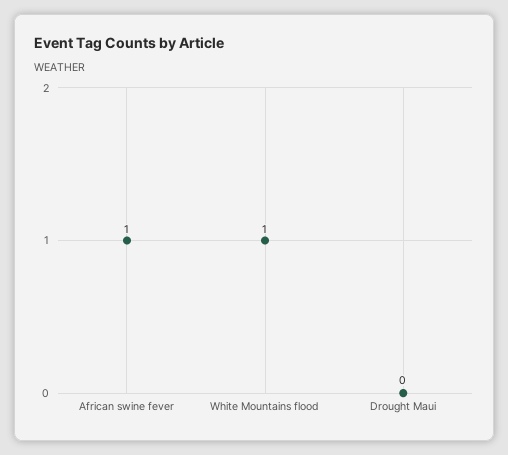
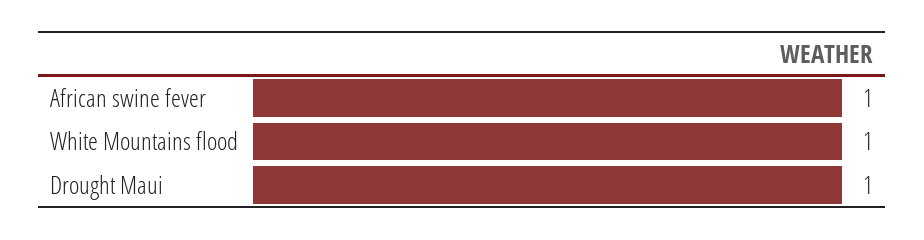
Drought Maui: 0 -> 1

